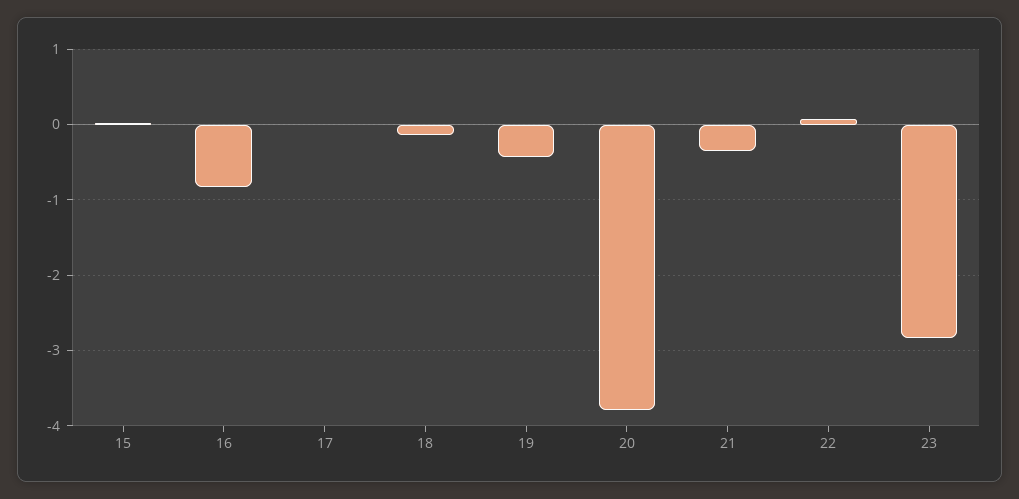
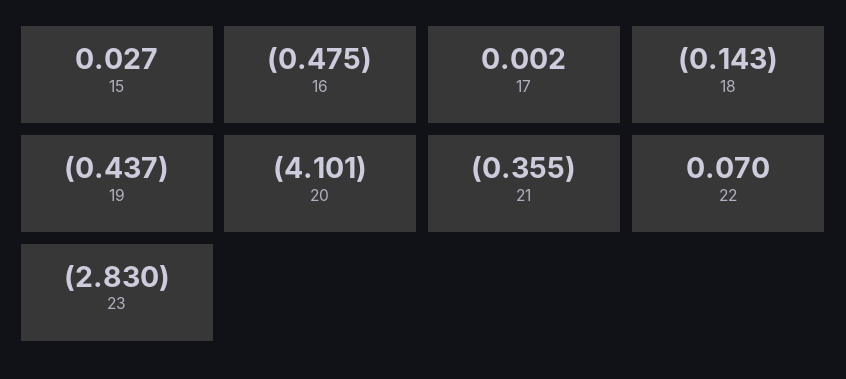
16: -0.8 -> -0.475
20: -3.8 -> -4.101

